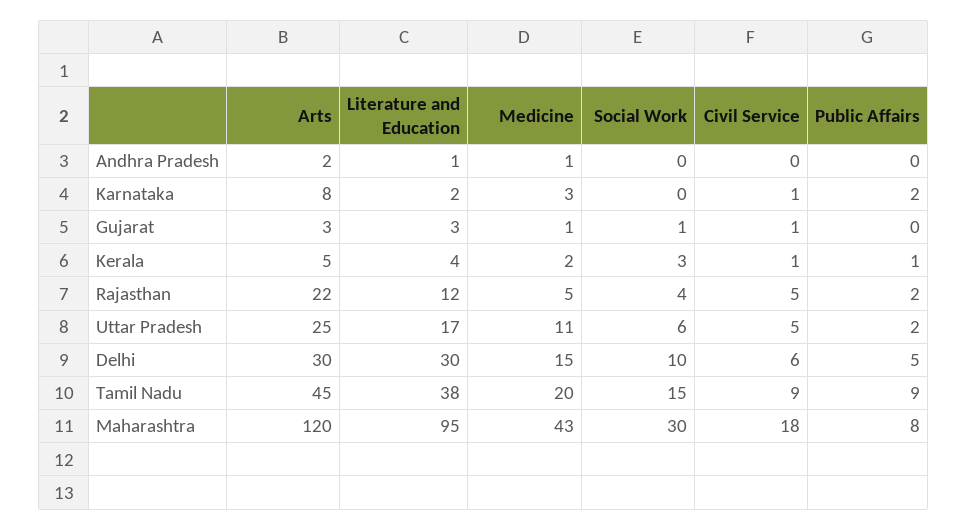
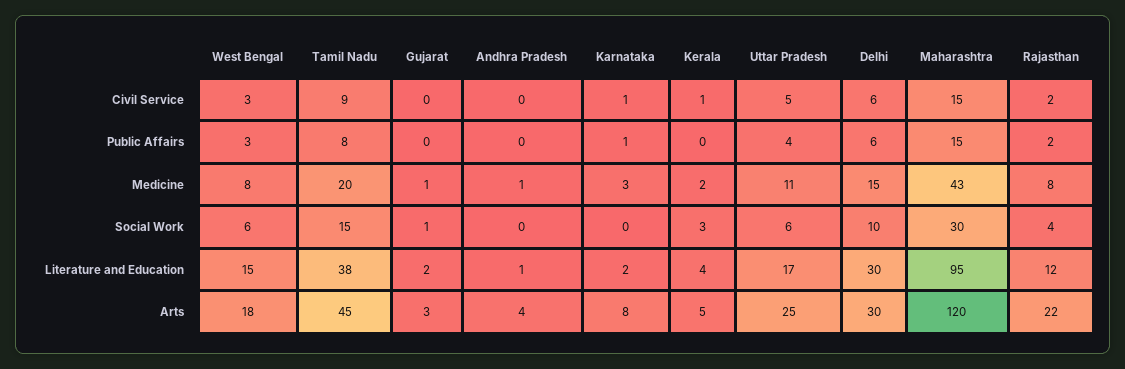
Arts, Andhra Pradesh: 2 -> 4
Public Affairs, Karnataka: 2 -> 1
Literature and Education, Gujarat: 3 -> 2
Civil Service, Gujarat: 1 -> 0
Public Affairs, Kerala: 1 -> 0
Medicine, Rajasthan: 5 -> 8
Civil Service, Rajasthan: 5 -> 2
Public Affairs, Uttar Pradesh: 2 -> 4
Public Affairs, Delhi: 5 -> 6
Public Affairs, Tamil Nadu: 9 -> 8
Civil Service, Maharashtra: 18 -> 15
Public Affairs, Maharashtra: 8 -> 15
Civil Service, West Bengal: none -> 3
Public Affairs, West Bengal: none -> 3
Medicine, West Bengal: none -> 8
Social Work, West Bengal: none -> 6
Literature and Education, West Bengal: none -> 15
Arts, West Bengal: none -> 18

